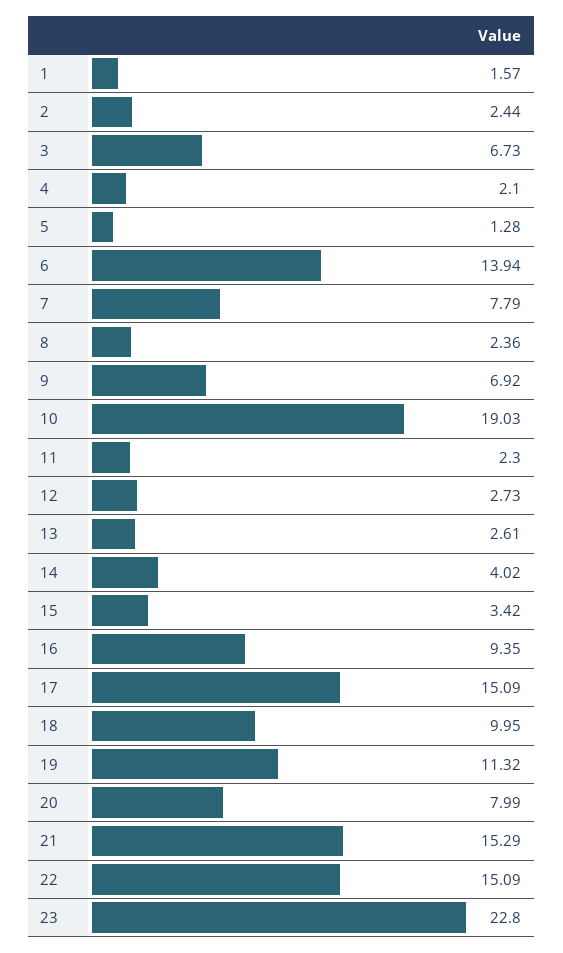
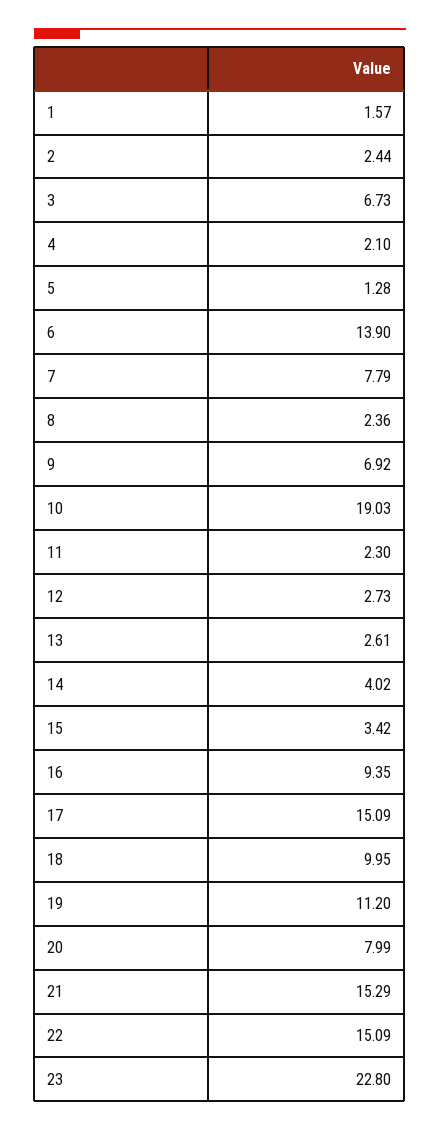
6: 13.94 -> 13.9
19: 11.32 -> 11.2

